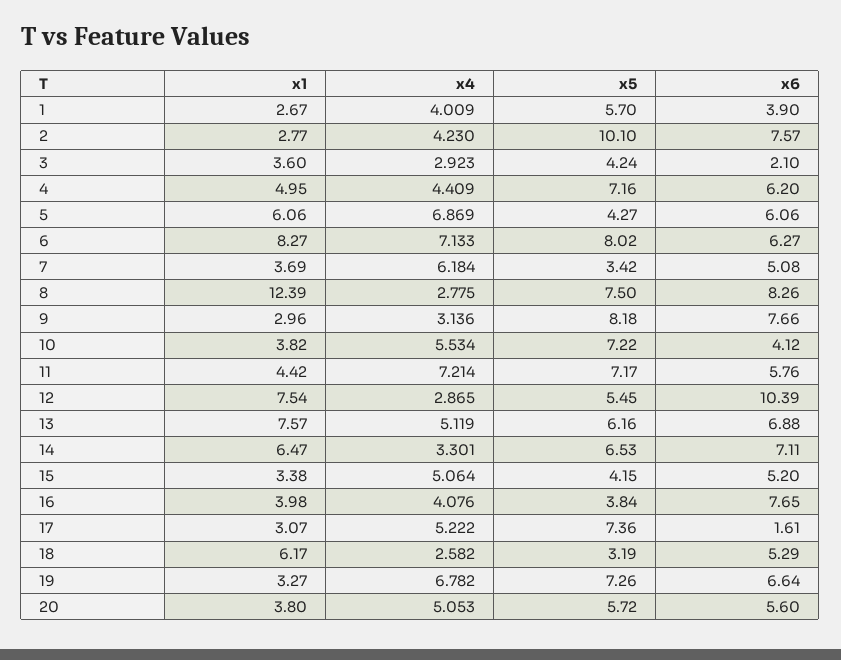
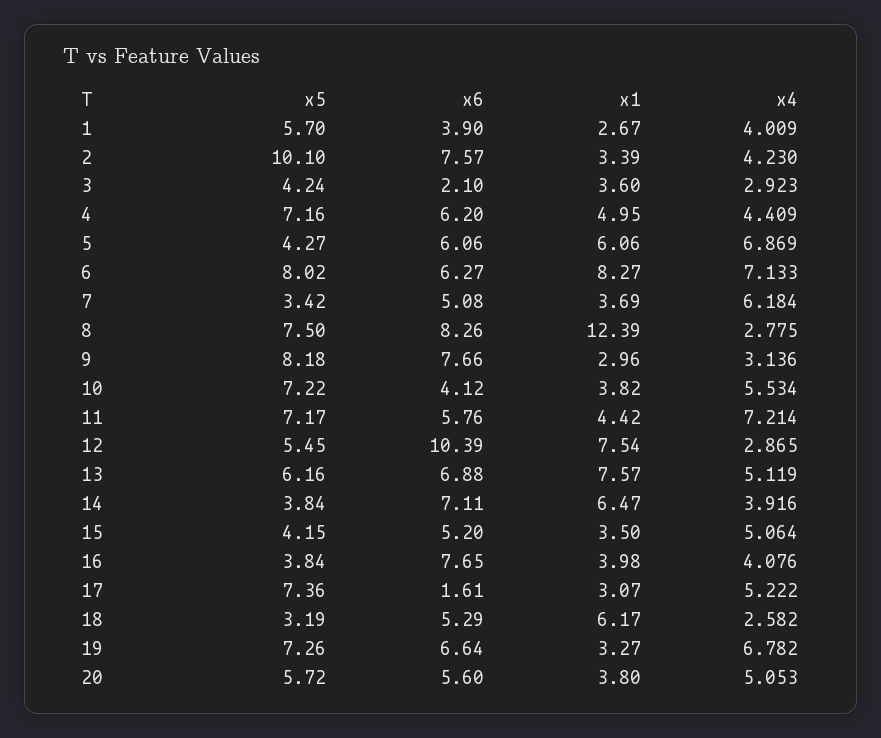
x1, 2: 2.77 -> 3.39
x4, 14: 3.301 -> 3.916
x5, 14: 6.53 -> 3.84
x1, 15: 3.38 -> 3.5

